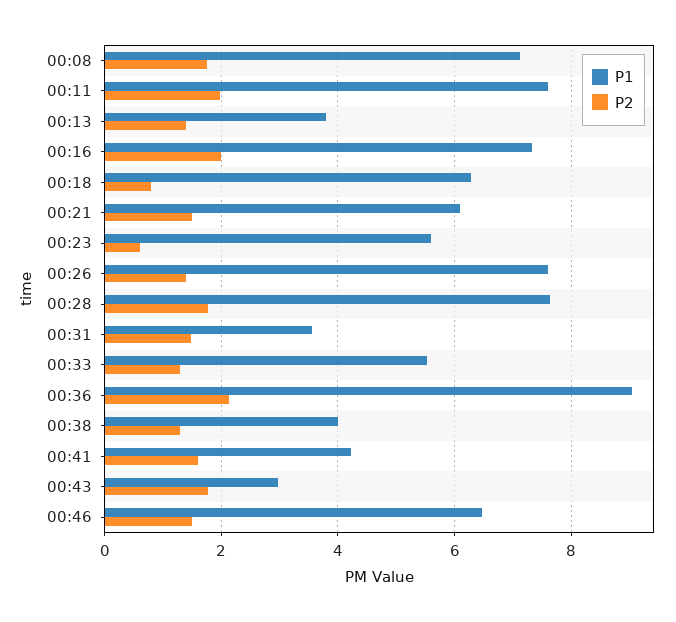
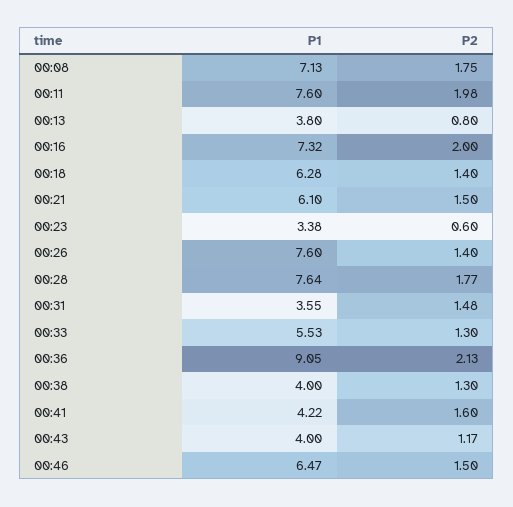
P2, 00:13: 1.4 -> 0.8
P2, 00:18: 0.8 -> 1.4
P1, 00:23: 5.6 -> 3.38
P1, 00:43: 3 -> 4
P2, 00:43: 1.8 -> 1.17

